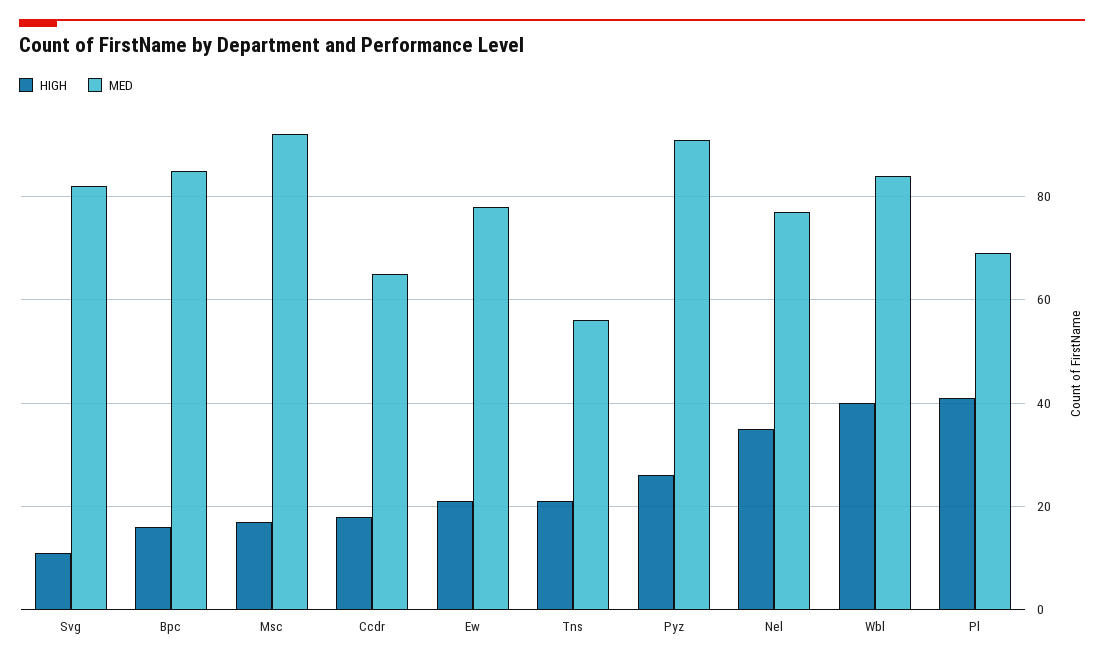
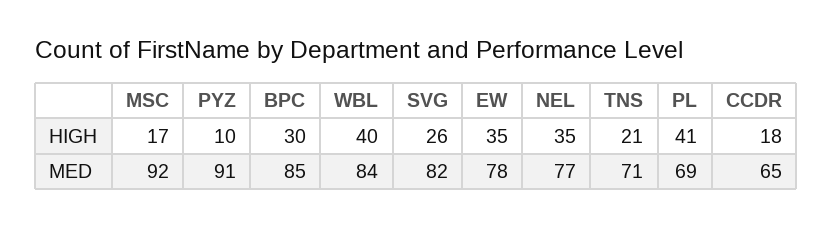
HIGH, Svg: 10 -> 26
HIGH, Bpc: 15 -> 30
HIGH, Ew: 20 -> 35
MED, Tns: 55 -> 71
HIGH, Pyz: 25 -> 10

